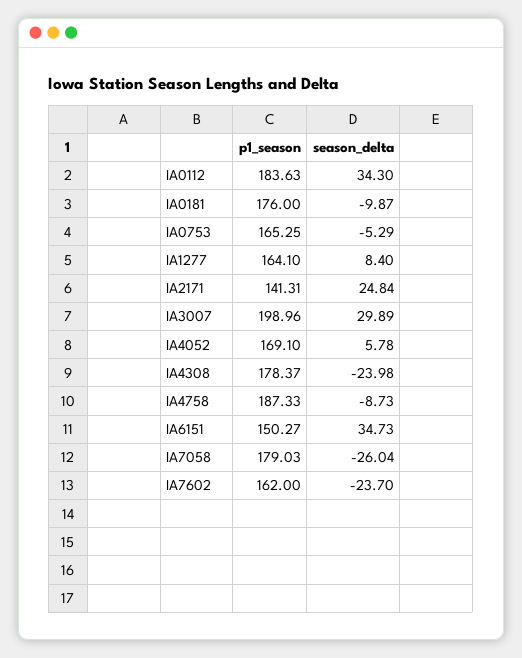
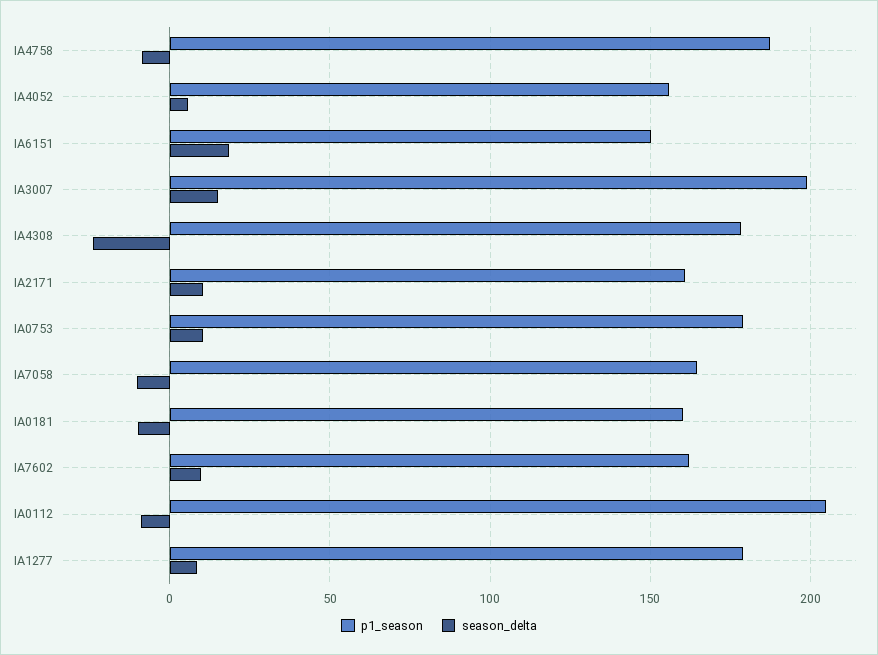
p1_season, IA0112: 183.63 -> 205
season_delta, IA0112: 34.3 -> -10
p1_season, IA0181: 176 -> 160
p1_season, IA0753: 165.25 -> 180
season_delta, IA0753: -5.29 -> 10
p1_season, IA1277: 164.1 -> 180
p1_season, IA2171: 141.31 -> 160
season_delta, IA2171: 24.84 -> 10
season_delta, IA3007: 29.89 -> 15
p1_season, IA4052: 169.1 -> 155
season_delta, IA6151: 34.73 -> 20
p1_season, IA7058: 179.03 -> 165
season_delta, IA7058: -26.04 -> -10
season_delta, IA7602: -23.7 -> 10

